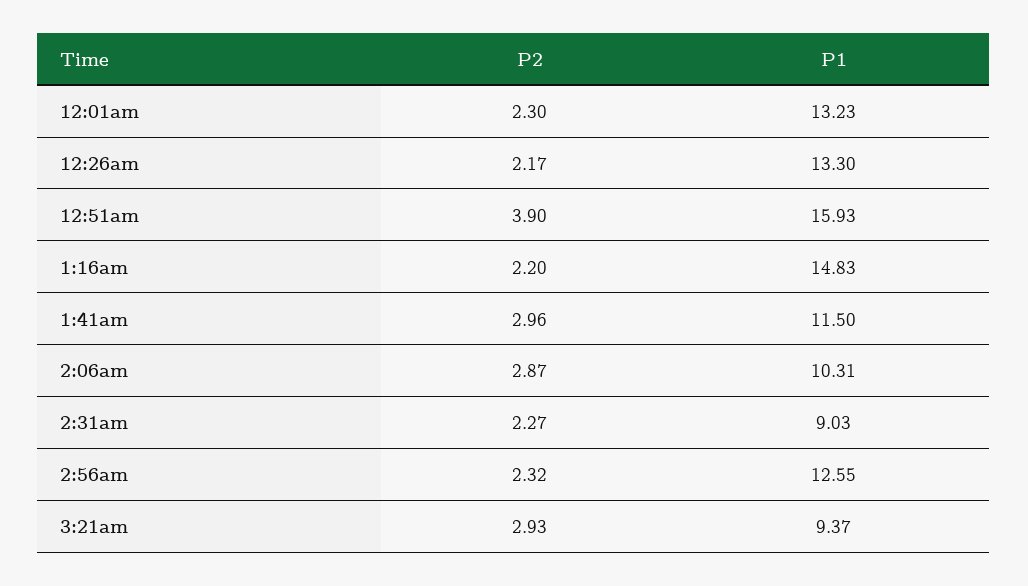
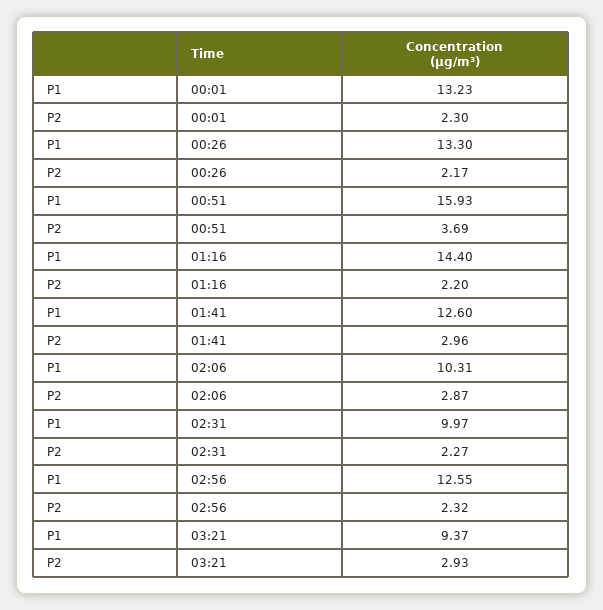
P2, 12:51am: 3.9 -> 3.69
P1, 1:16am: 14.83 -> 14.4
P1, 1:41am: 11.5 -> 12.6
P1, 2:31am: 9.03 -> 9.97

